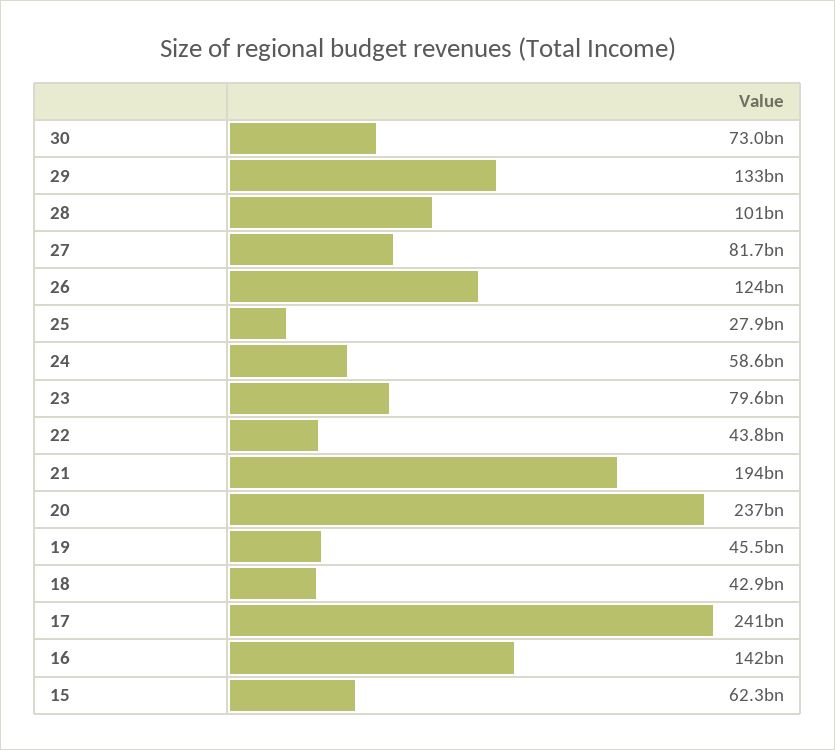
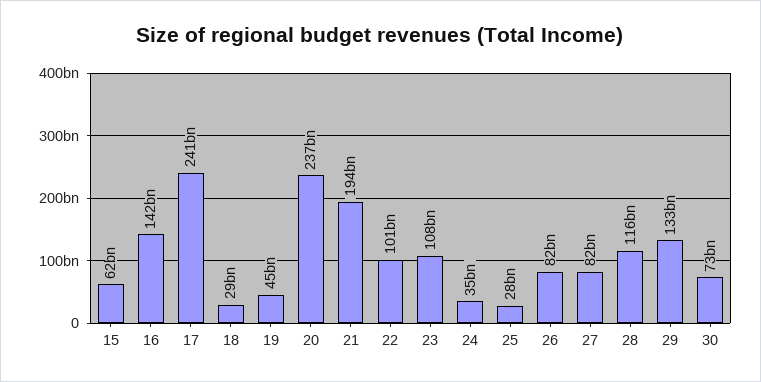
28: 101000000000 -> 116000000000
26: 124000000000 -> 82000000000
24: 58600000000 -> 35000000000
23: 79600000000 -> 108000000000
22: 43800000000 -> 101000000000
18: 42900000000 -> 29000000000

